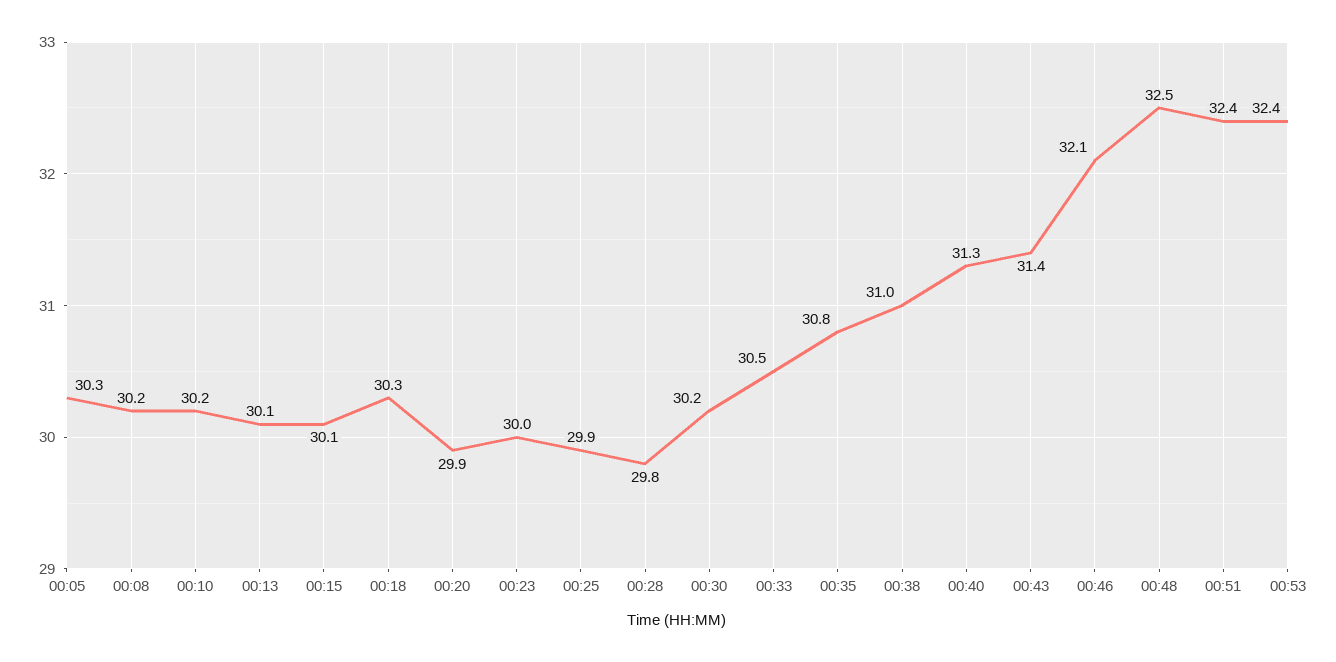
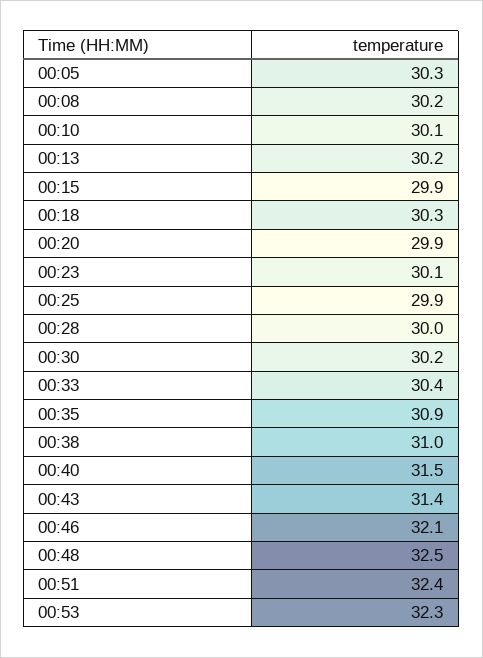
00:10: 30.2 -> 30.1
00:13: 30.1 -> 30.2
00:15: 30.1 -> 29.9
00:23: 30 -> 30.1
00:28: 29.8 -> 30
00:33: 30.5 -> 30.4
00:35: 30.8 -> 30.9
00:40: 31.3 -> 31.5
00:53: 32.4 -> 32.3

